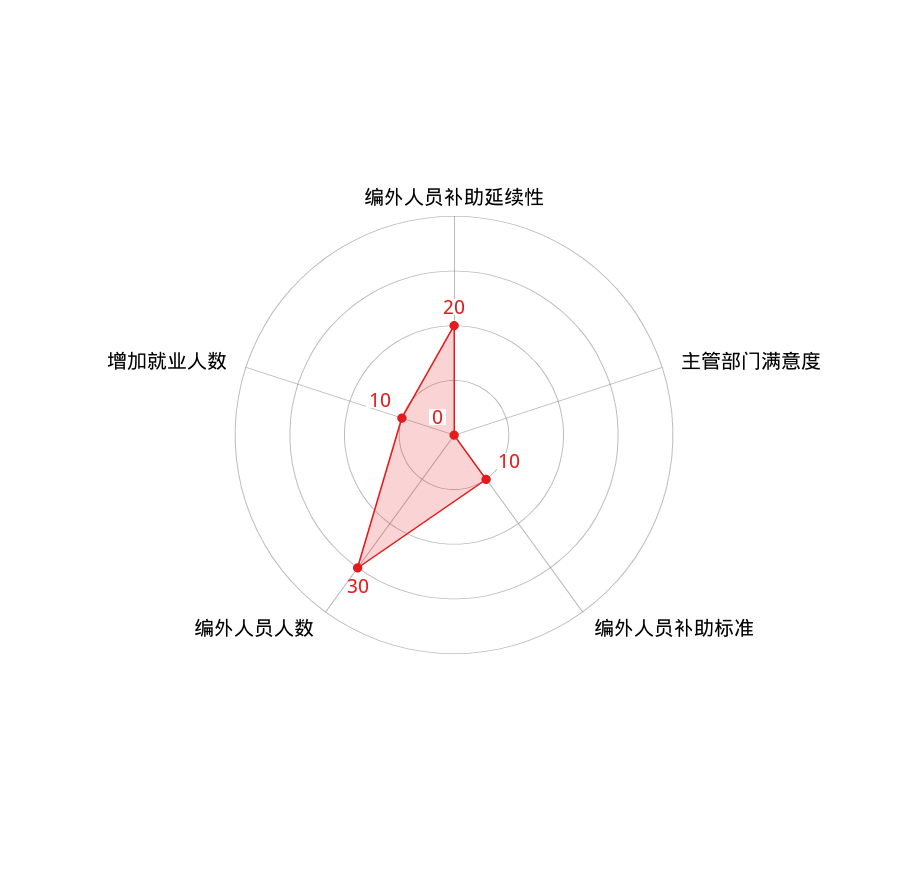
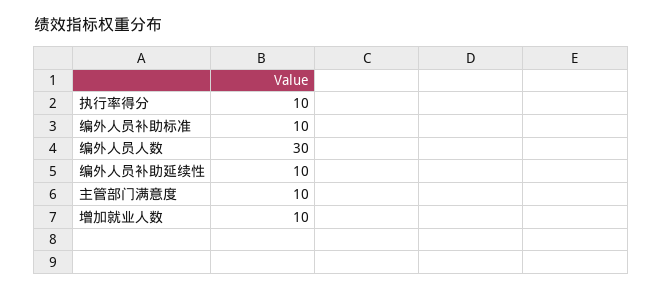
编外人员补助延续性: 20 -> 10
主管部门满意度: 0 -> 10
执行率得分: none -> 10

